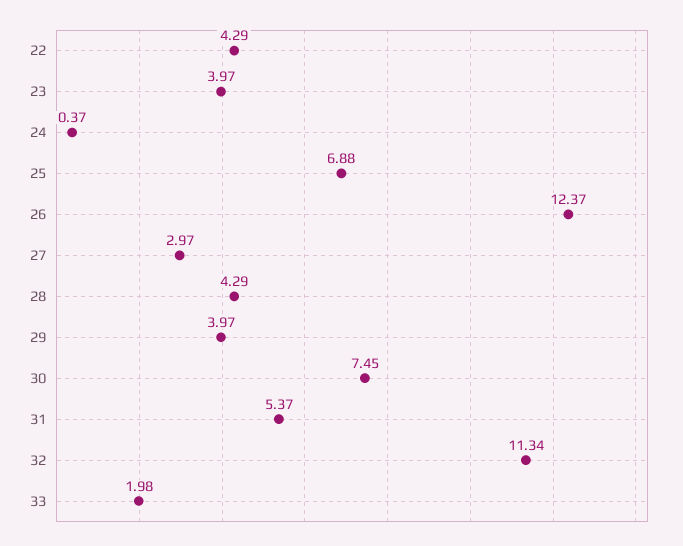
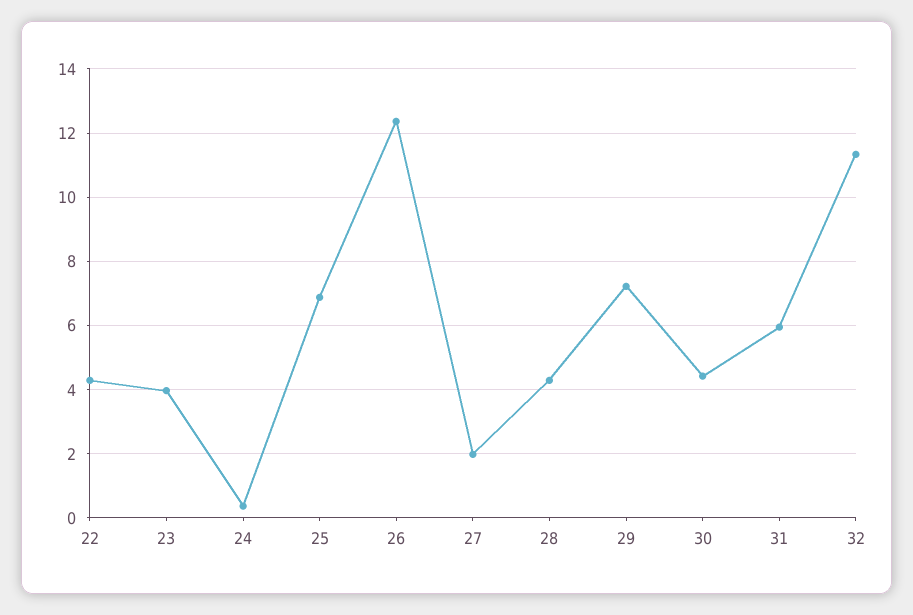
27: 2.97 -> 2
29: 3.97 -> 7.2
30: 7.45 -> 4.4
31: 5.37 -> 6
33: 1.98 -> none

